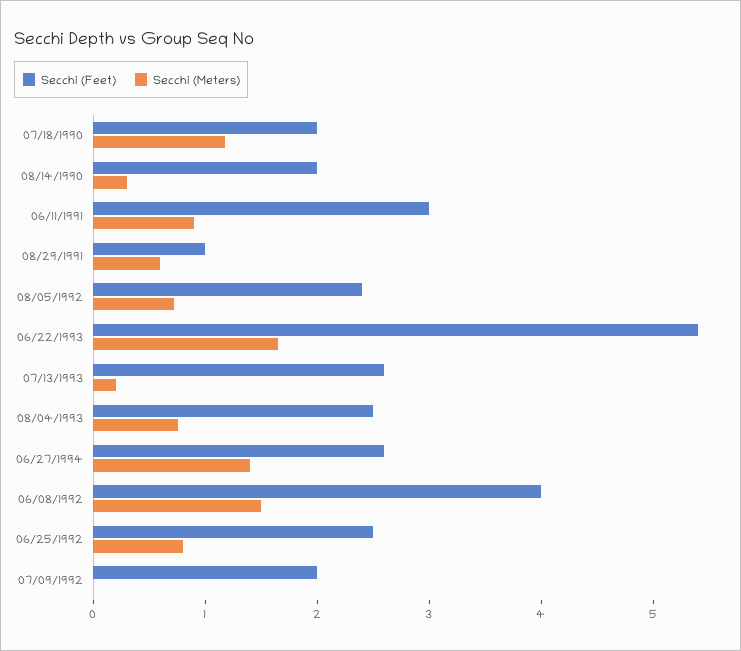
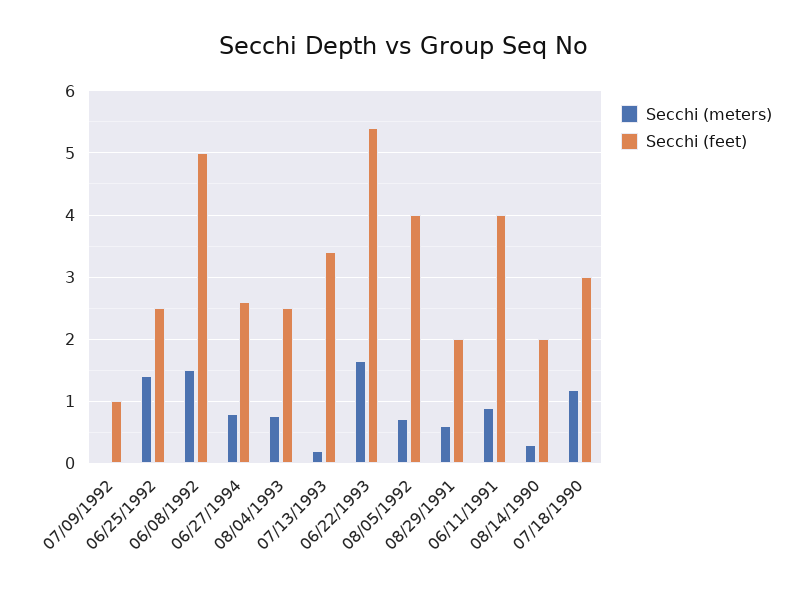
Secchi (Feet), 07/18/1990: 2 -> 3
Secchi (Feet), 06/11/1991: 3 -> 4
Secchi (Feet), 08/29/1991: 1 -> 2
Secchi (Feet), 08/05/1992: 2.4 -> 4
Secchi (Feet), 07/13/1993: 2.6 -> 3.4
Secchi (Meters), 06/27/1994: 1.4 -> 0.8
Secchi (Feet), 06/08/1992: 4 -> 5
Secchi (Meters), 06/25/1992: 0.8 -> 1.4
Secchi (Feet), 07/09/1992: 2 -> 1

